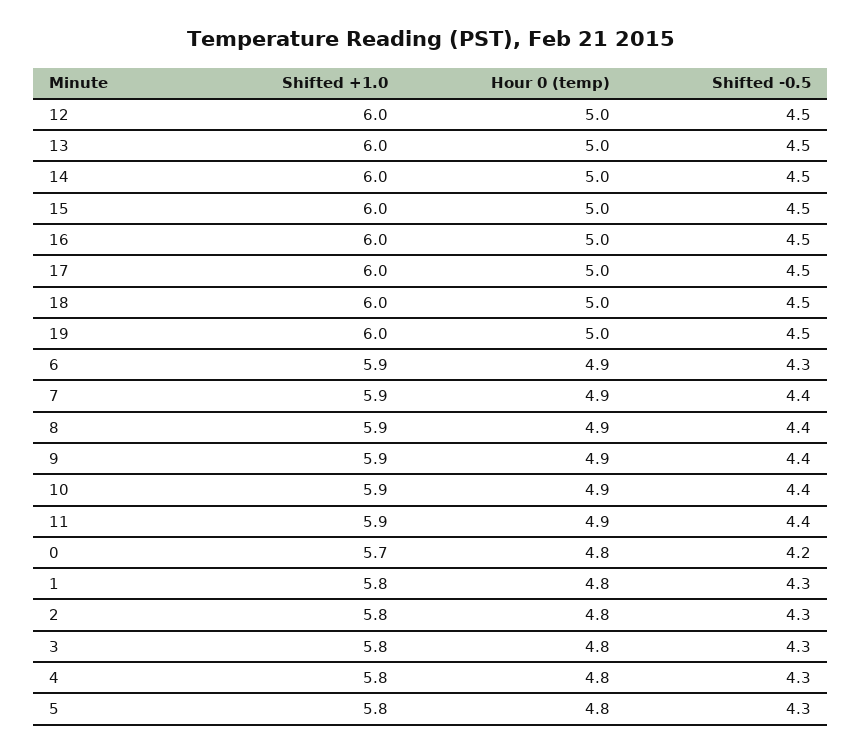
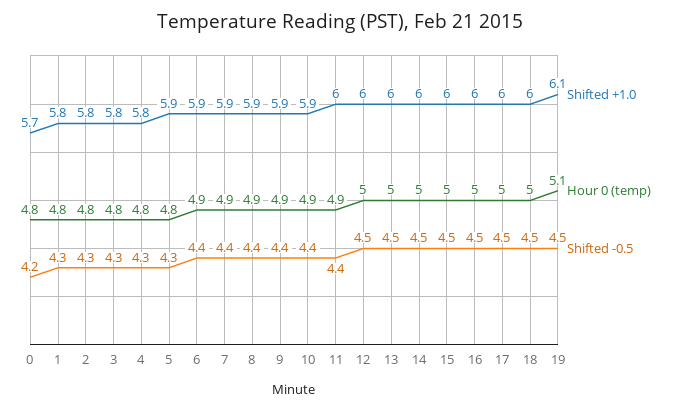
Shifted +1.0, 19: 6 -> 6.1
Hour 0 (temp), 19: 5 -> 5.1
Shifted -0.5, 6: 4.3 -> 4.4
Shifted +1.0, 11: 5.9 -> 6
Shifted +1.0, 5: 5.8 -> 5.9

